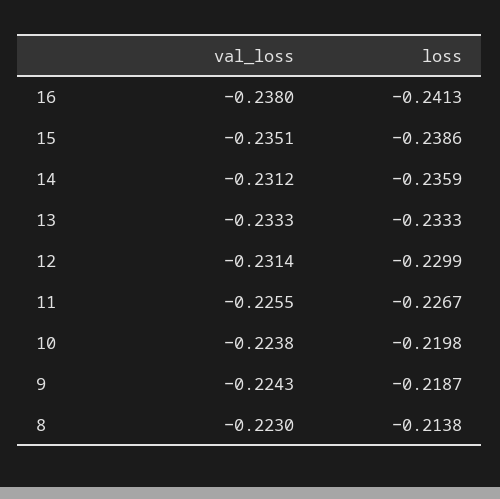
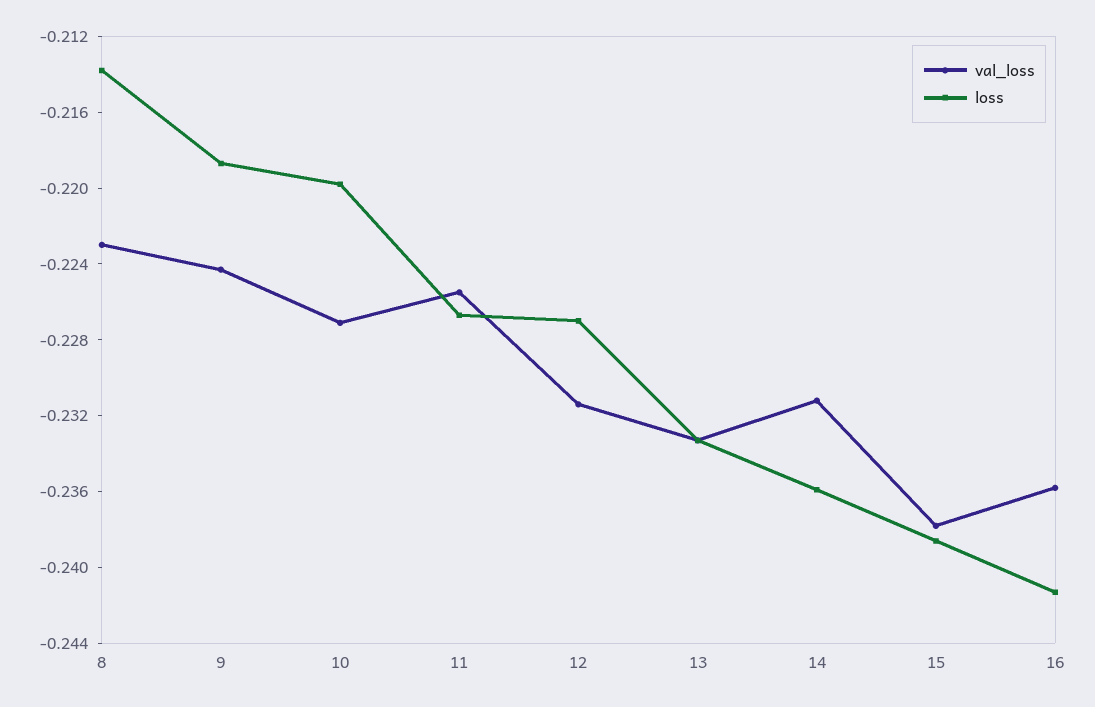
val_loss, 16: -0.238 -> -0.236
val_loss, 15: -0.2351 -> -0.238
loss, 12: -0.2299 -> -0.227
val_loss, 10: -0.2238 -> -0.227

